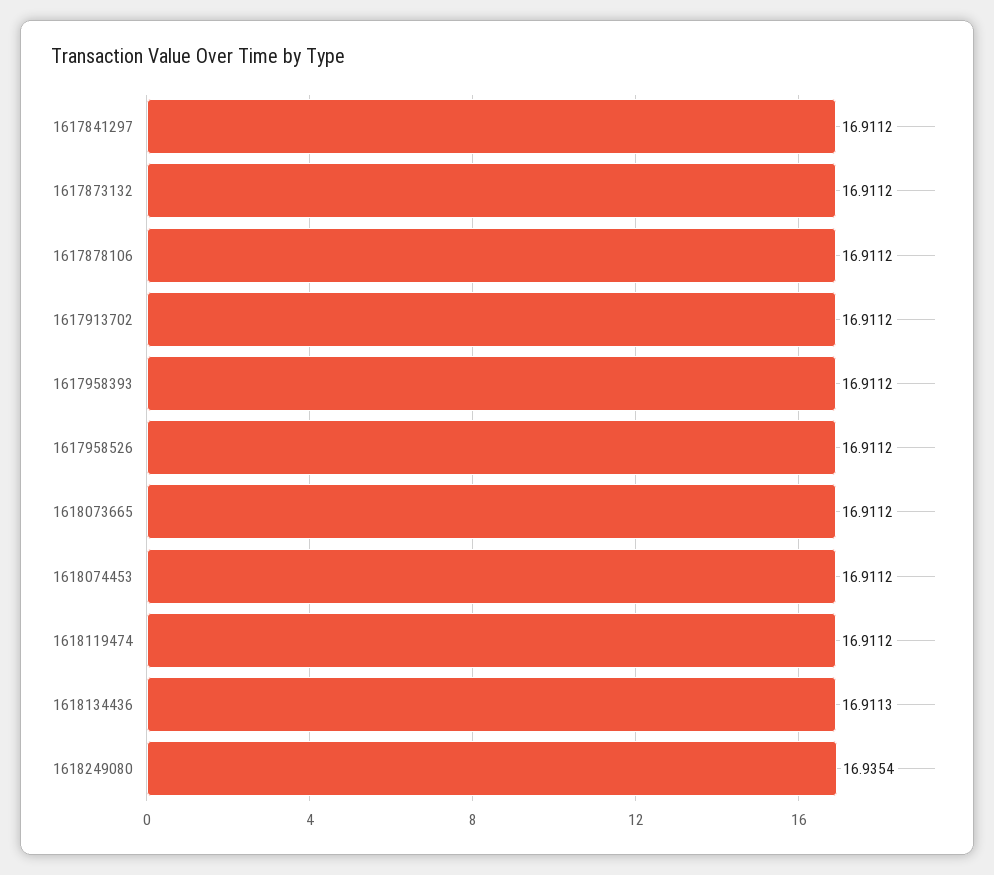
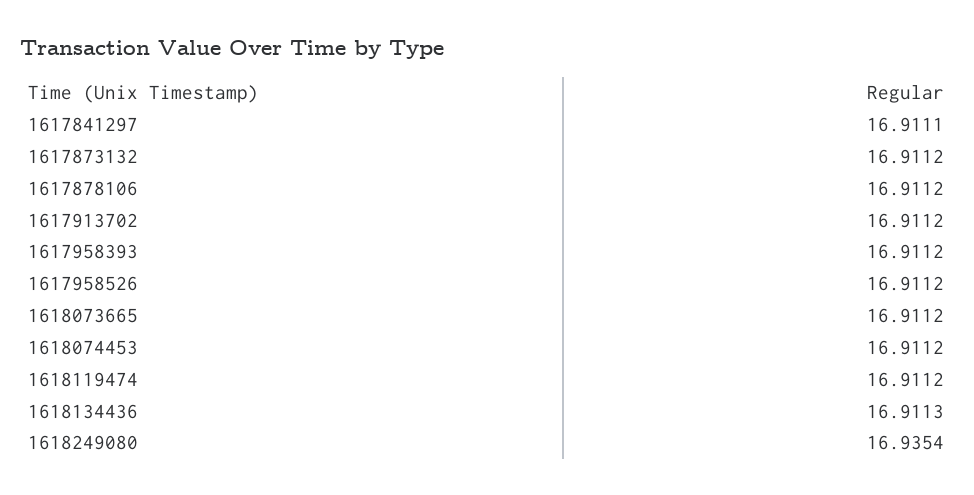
1617841297: 16.9112 -> 16.9111

